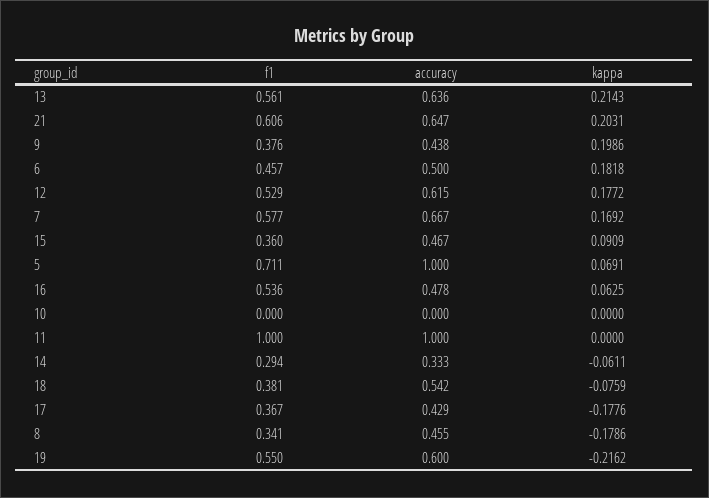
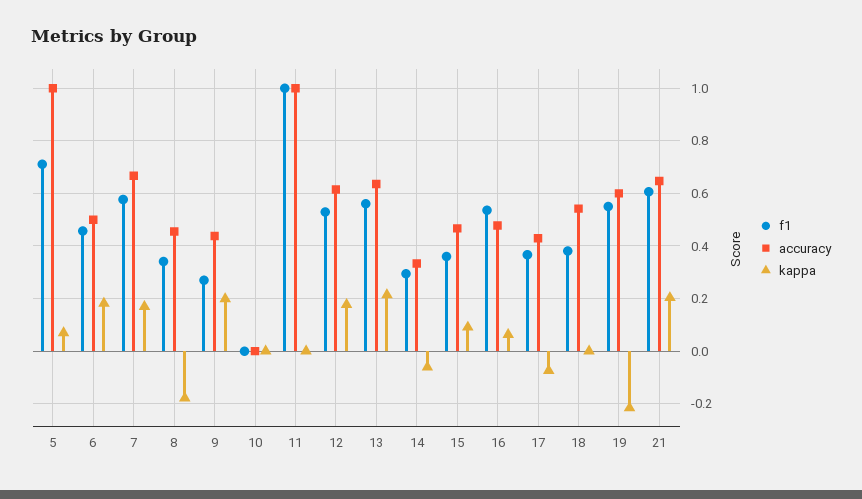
f1, 9: 0.376 -> 0.275
kappa, 18: -0.0759 -> 0
kappa, 17: -0.1776 -> -0.075

